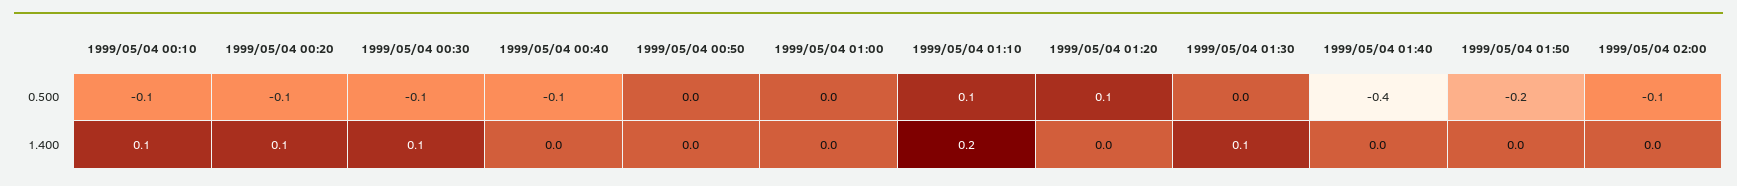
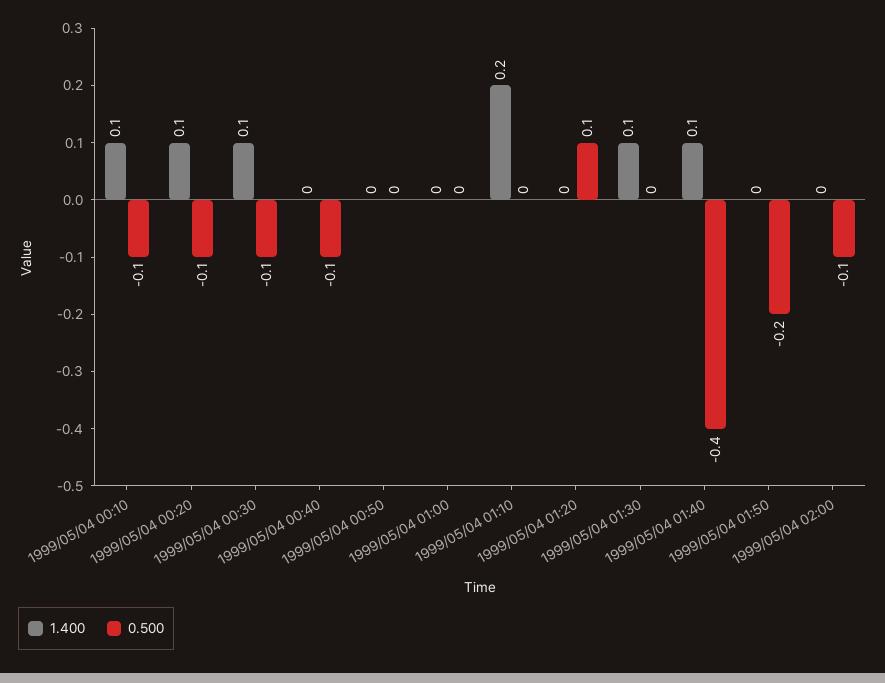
0.500, 1999/05/04 01:10: 0.1 -> 0
1.400, 1999/05/04 01:40: 0 -> 0.1

